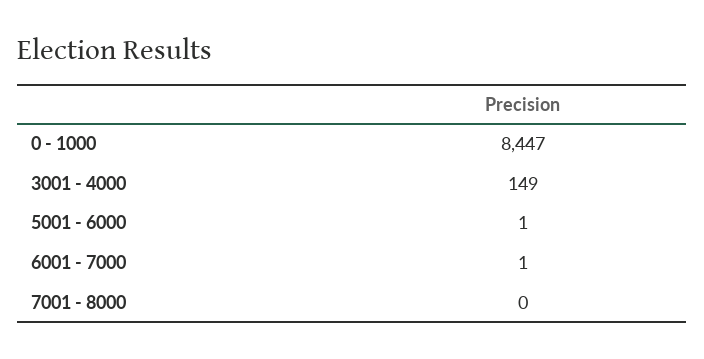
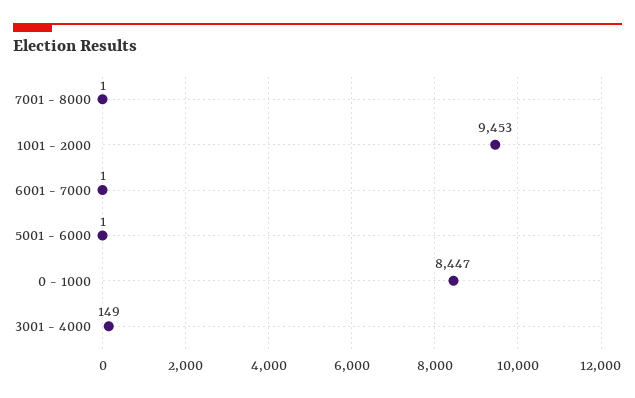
7001 - 8000: 0 -> 1
1001 - 2000: none -> 9453

